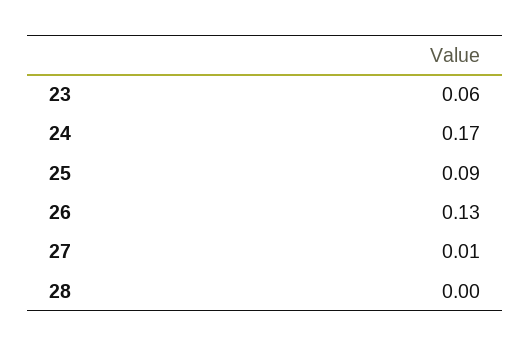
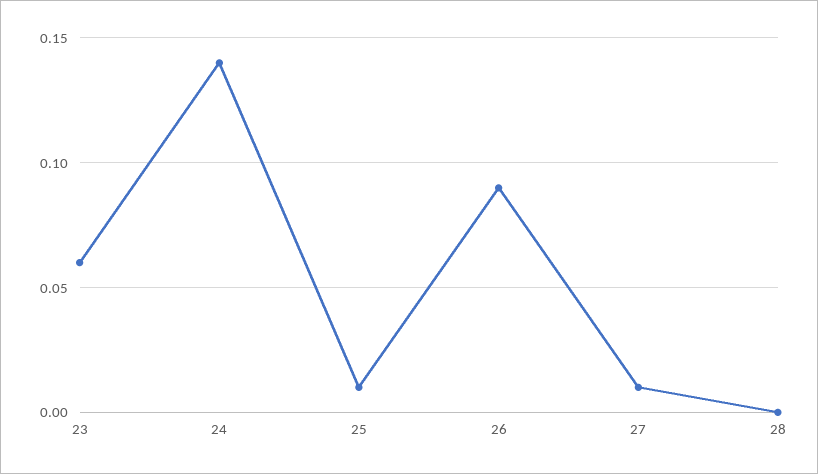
24: 0.17 -> 0.14
25: 0.09 -> 0.01
26: 0.13 -> 0.09

